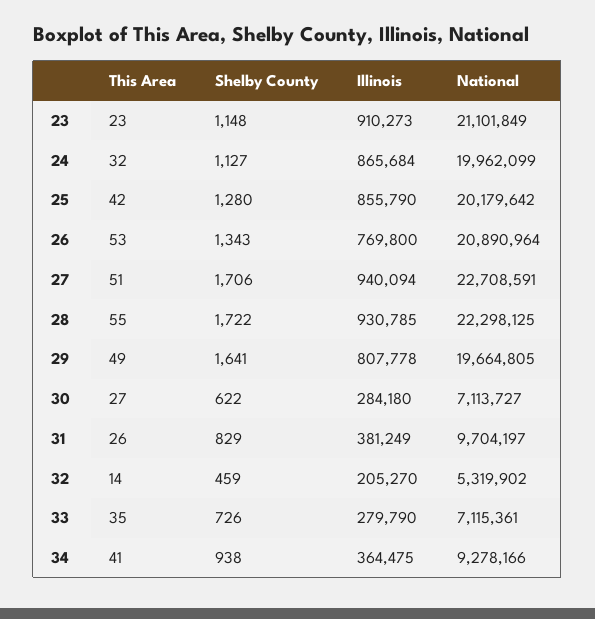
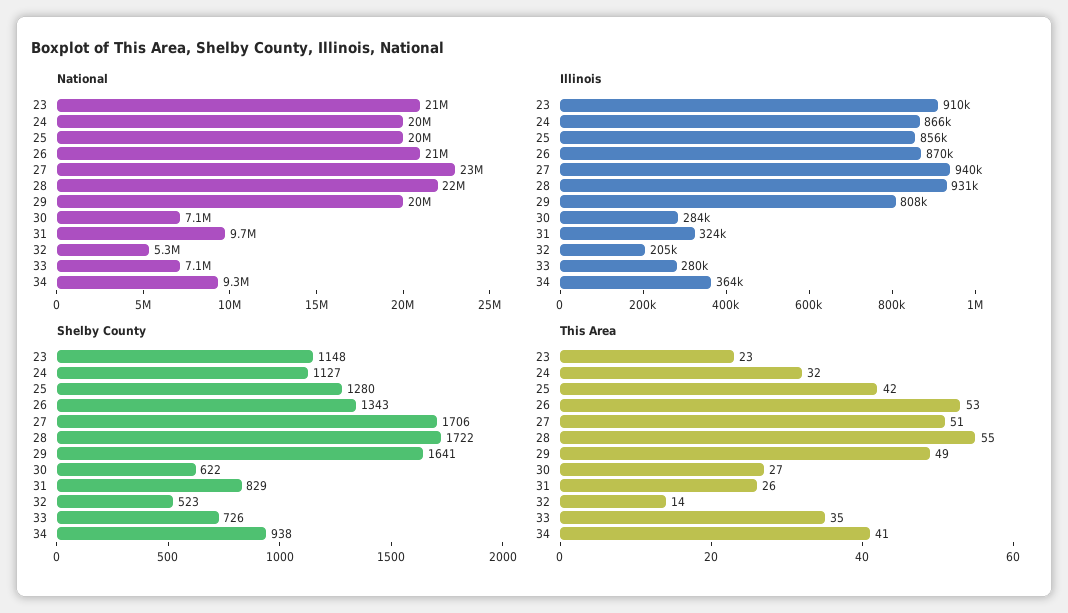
Illinois, 26: 769800 -> 870000
Illinois, 31: 381249 -> 324000
Shelby County, 32: 459 -> 523

